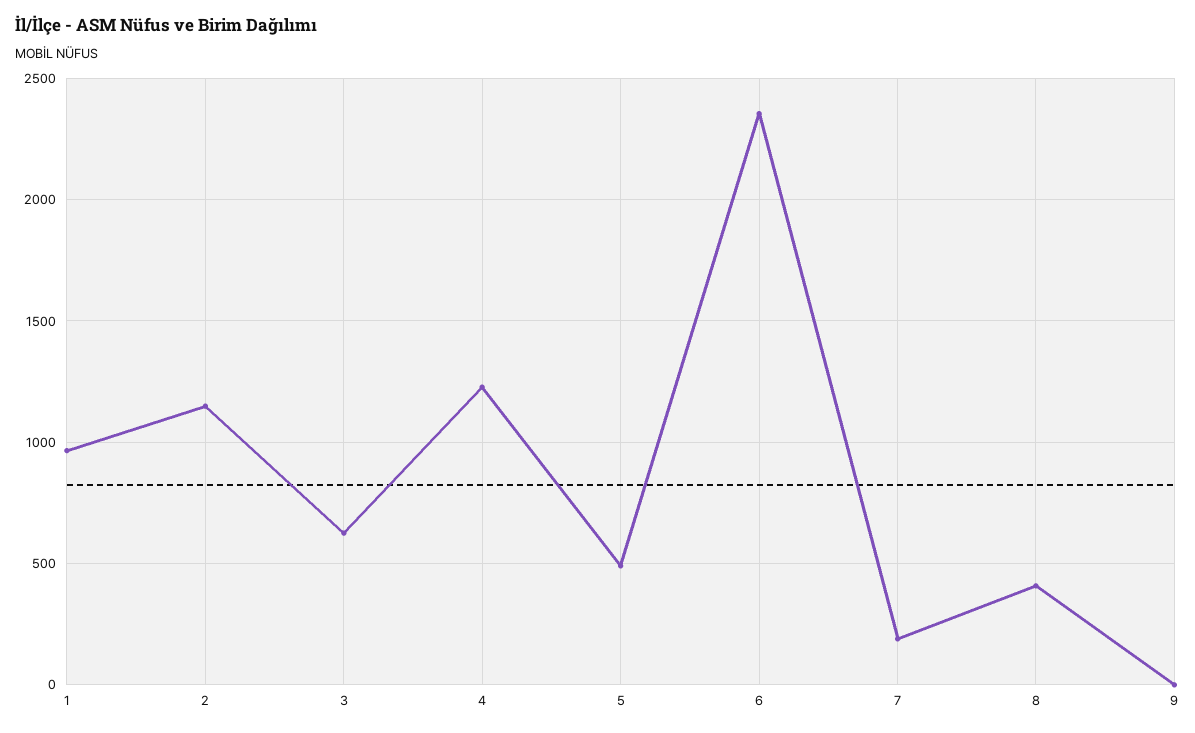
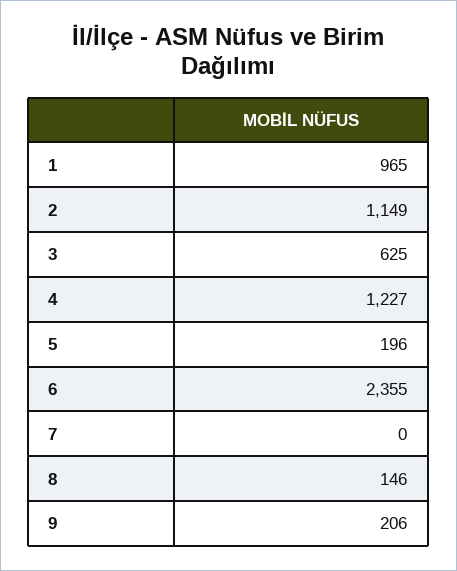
5: 500 -> 196
7: 200 -> 0
8: 400 -> 146
9: 0 -> 206

